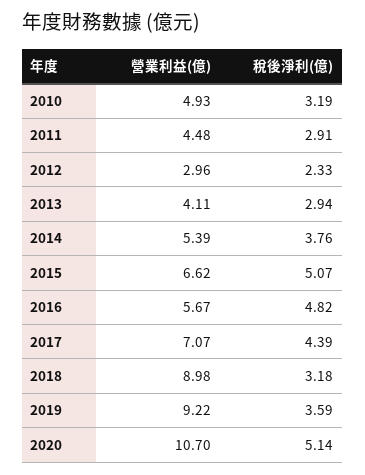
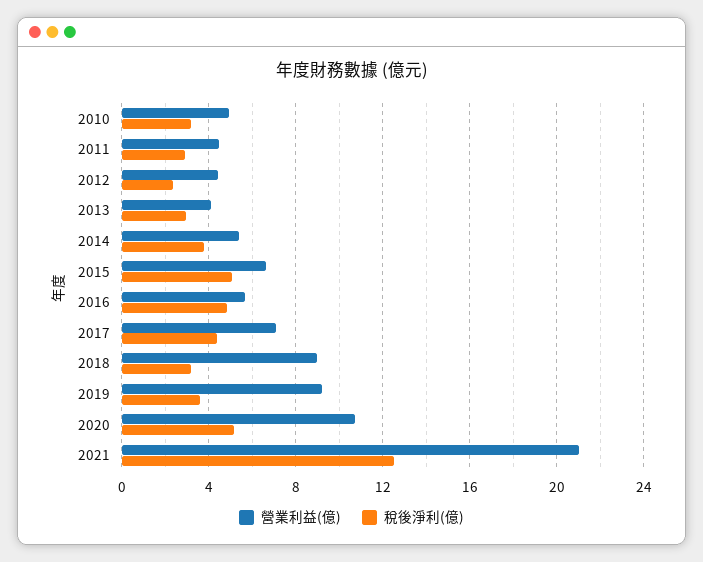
營業利益(億), 2012: 2.96 -> 4.5
營業利益(億), 2021: none -> 21
稅後淨利(億), 2021: none -> 12.5

